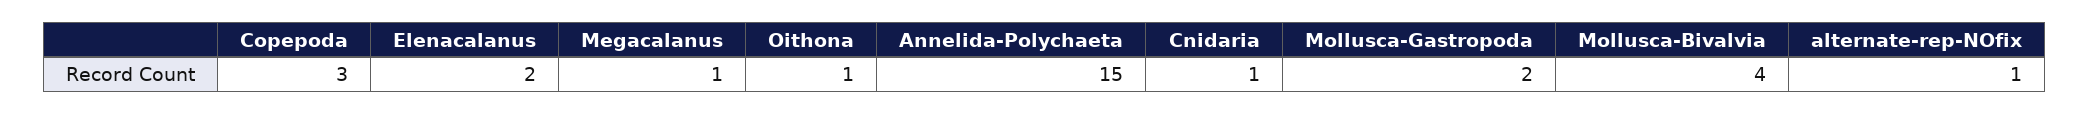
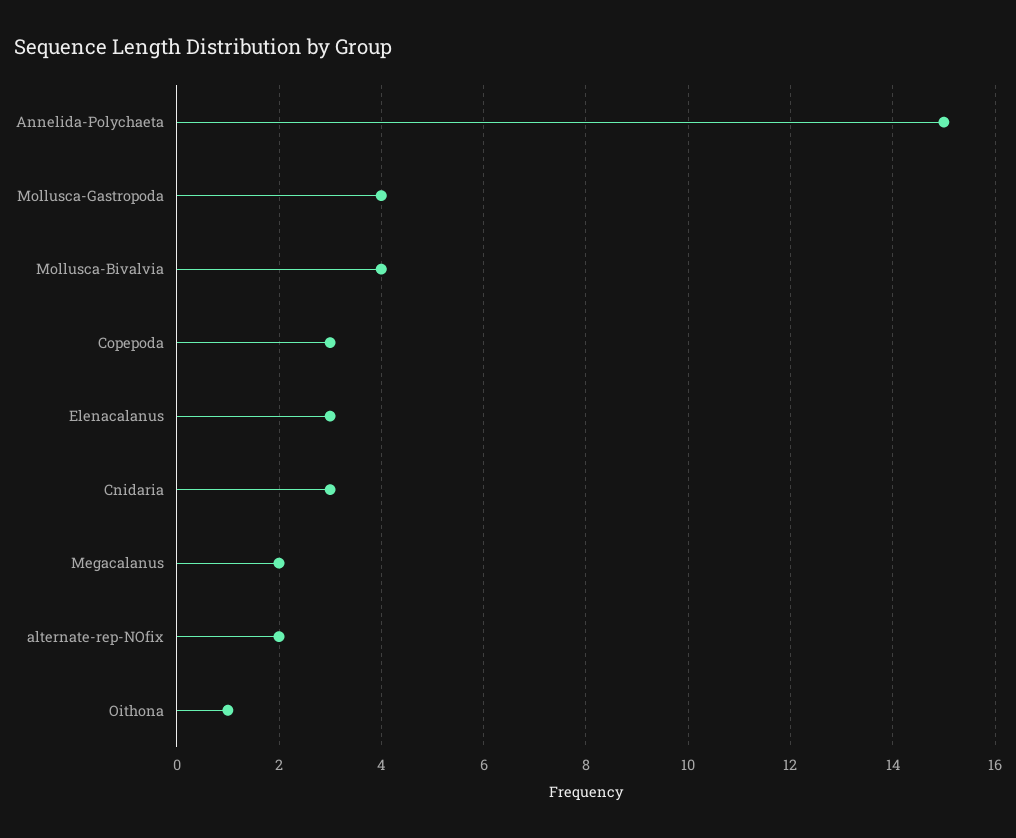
Elenacalanus: 2 -> 3
Megacalanus: 1 -> 2
Cnidaria: 1 -> 3
Mollusca-Gastropoda: 2 -> 4
alternate-rep-NOfix: 1 -> 2

